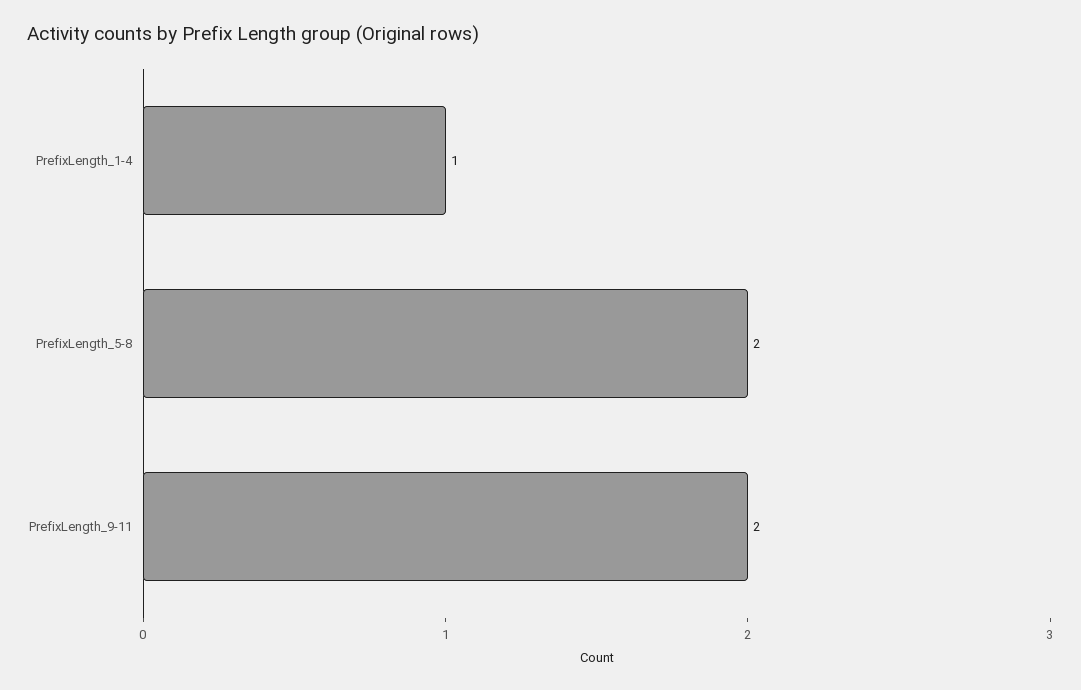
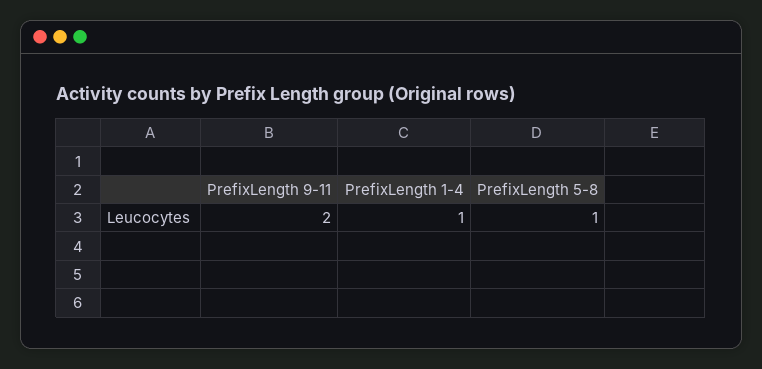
PrefixLength_5-8: 2 -> 1

